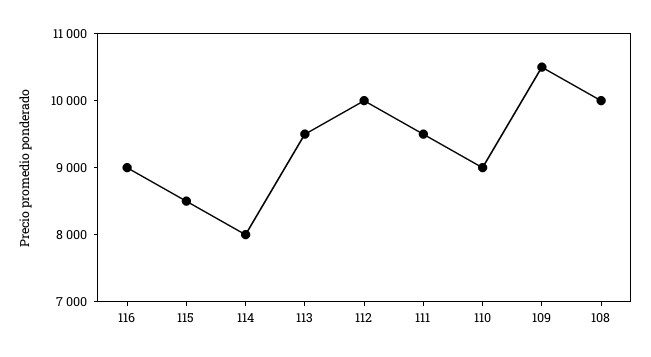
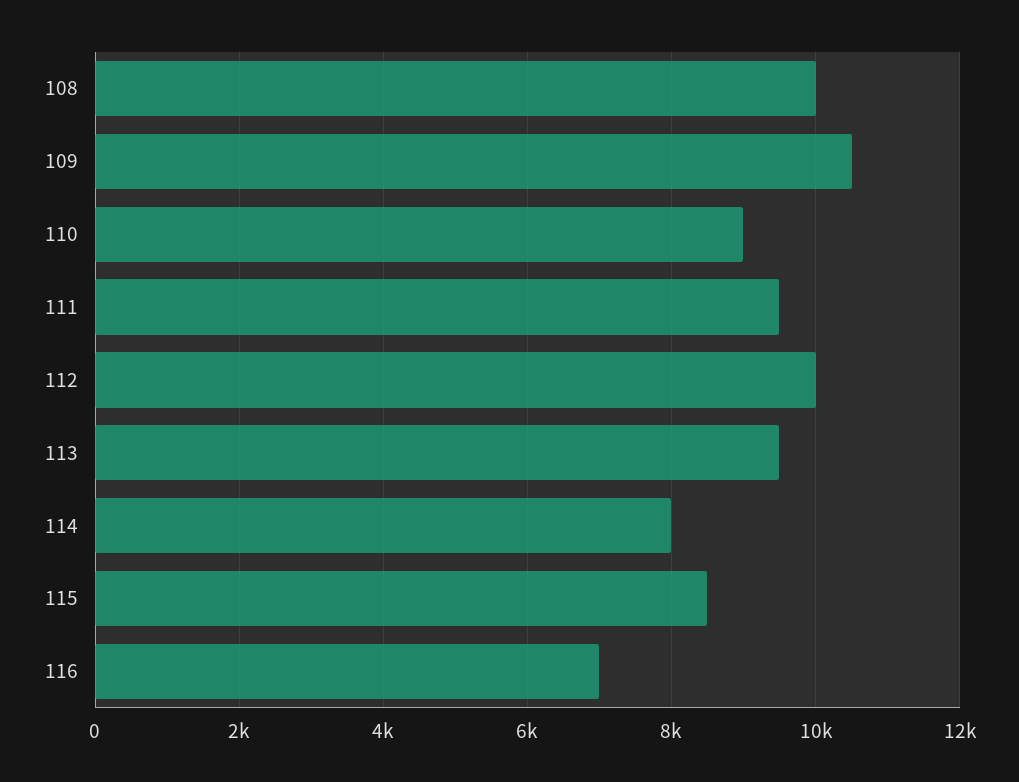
116: 9000 -> 7000

